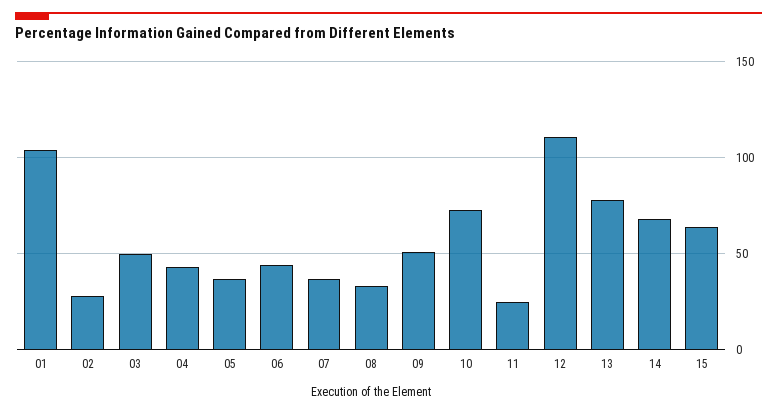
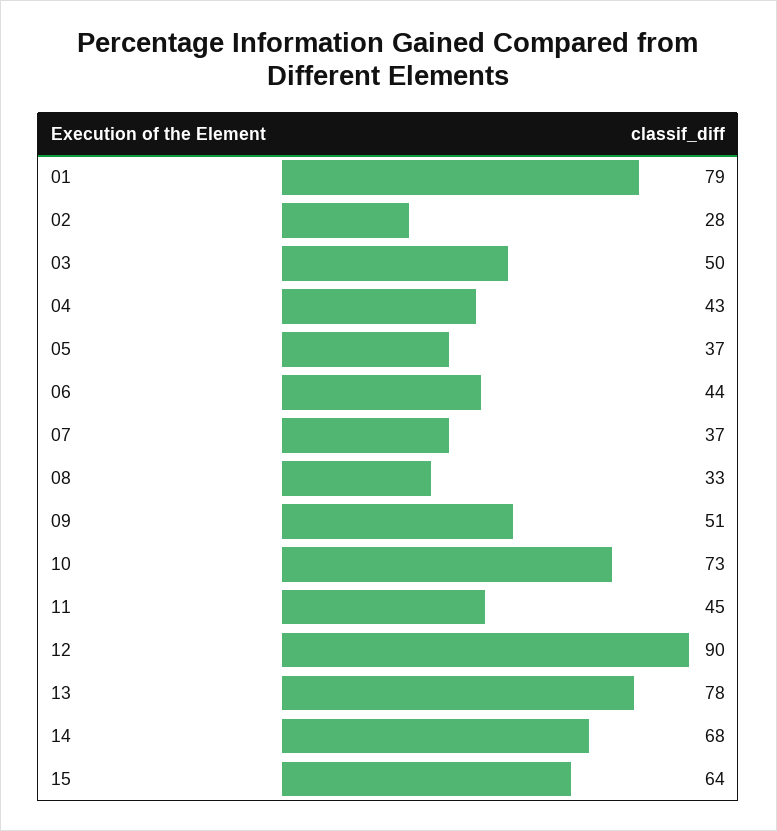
01: 105 -> 79
11: 25 -> 45
12: 110 -> 90

